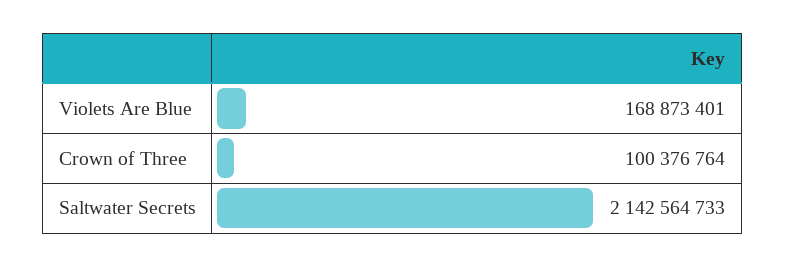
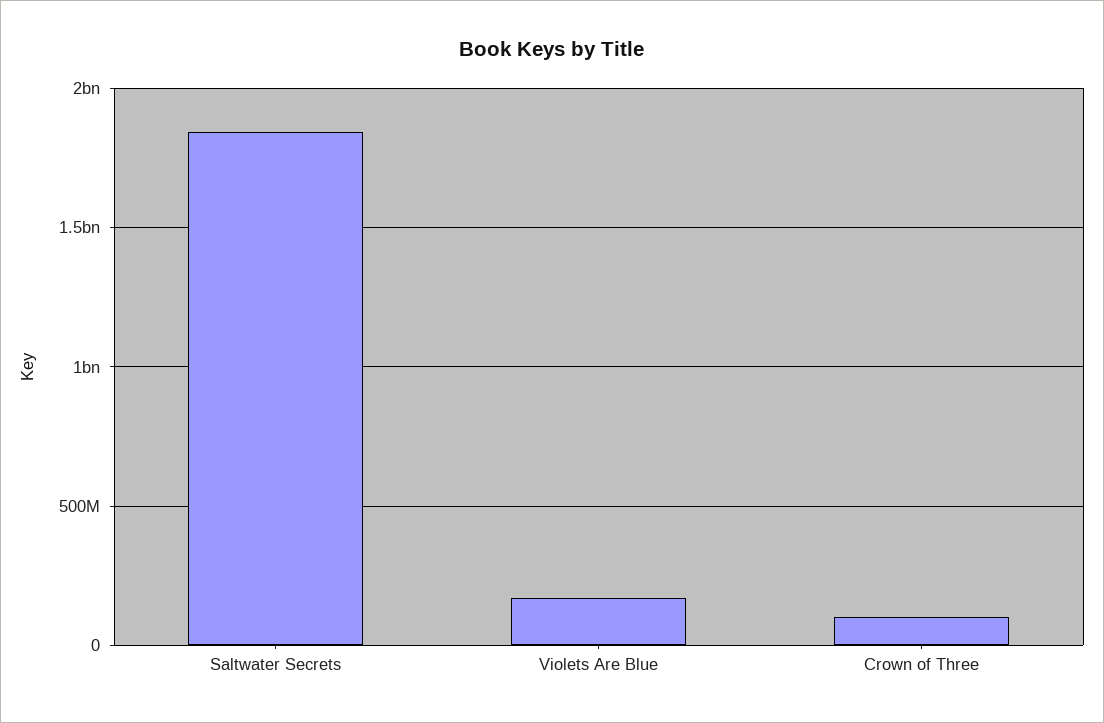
Saltwater Secrets: 2142564733 -> 1850000000

